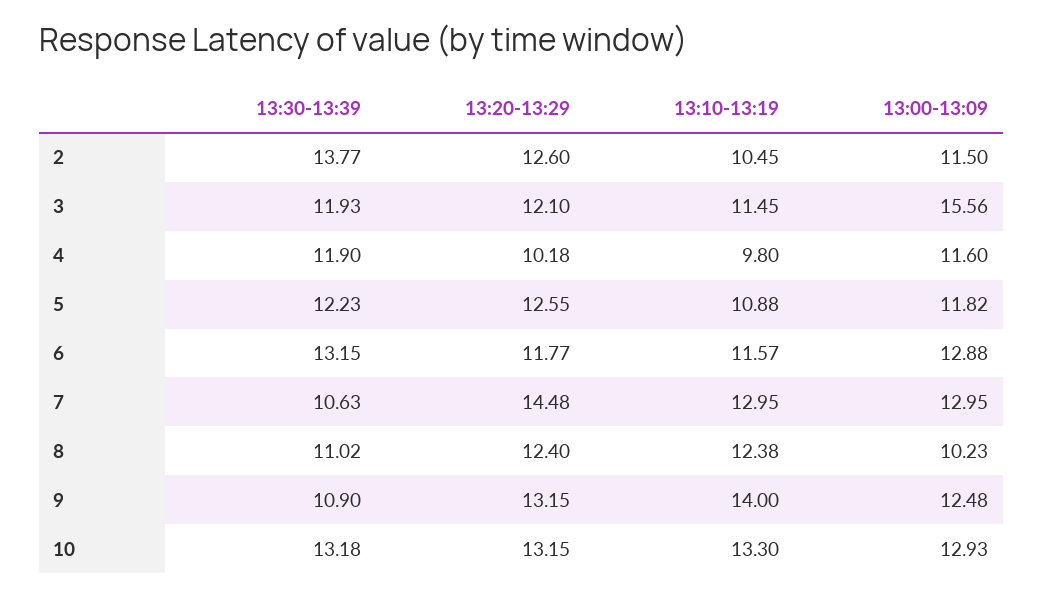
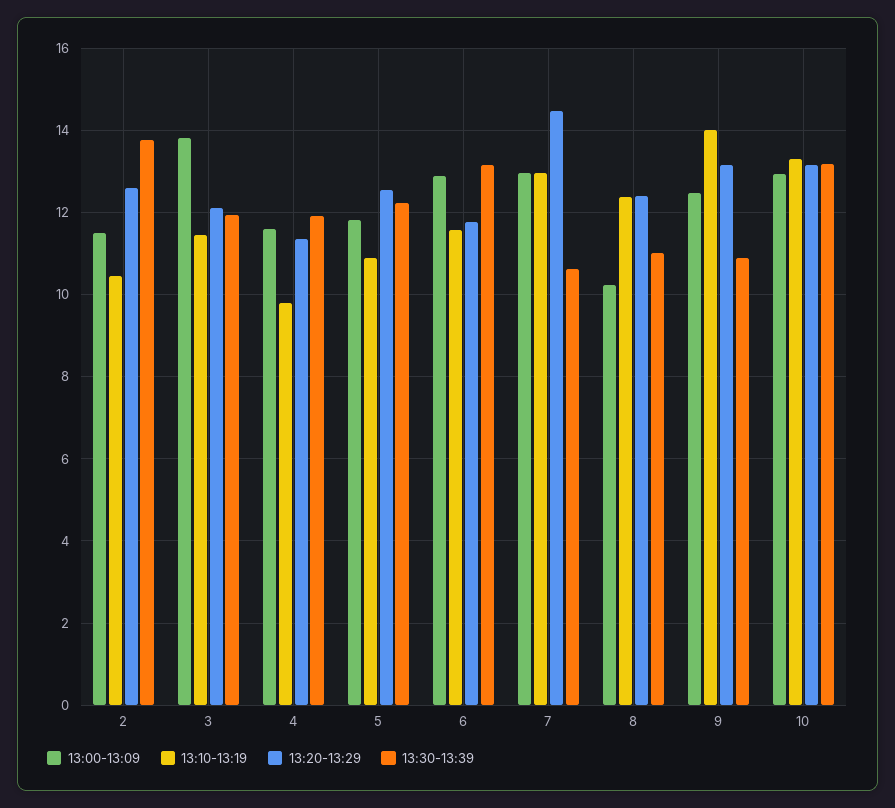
13:00-13:09, 3: 15.56 -> 13.8
13:20-13:29, 4: 10.18 -> 11.4

